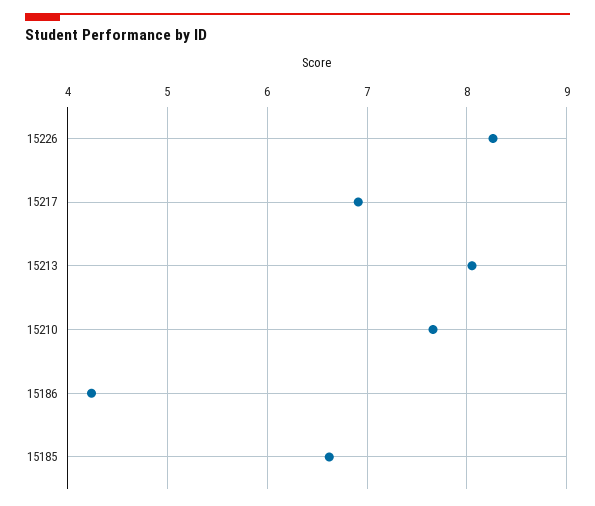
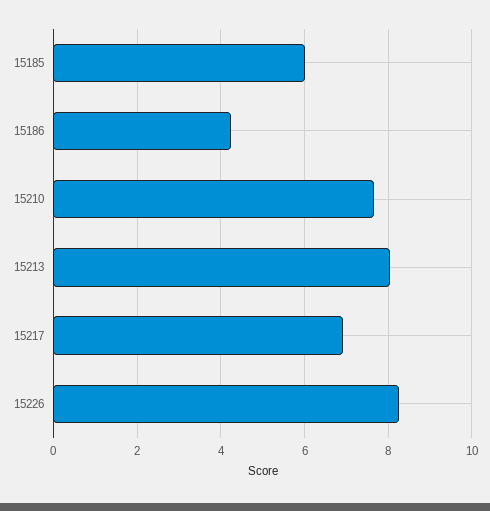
15185: 6.6 -> 6

